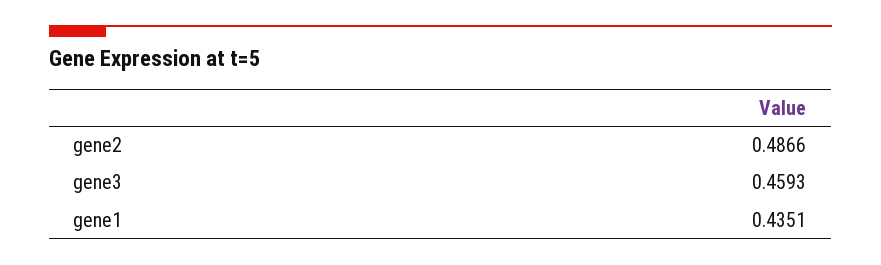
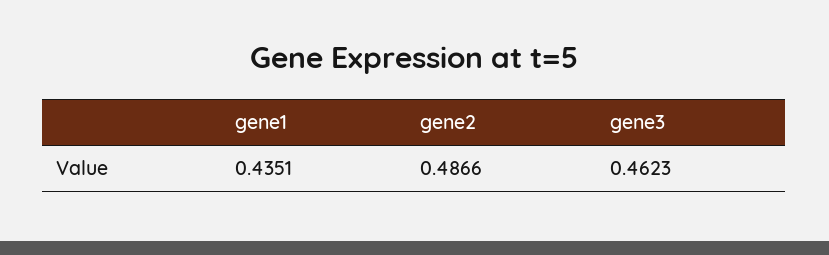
gene3: 0.4593 -> 0.4623

